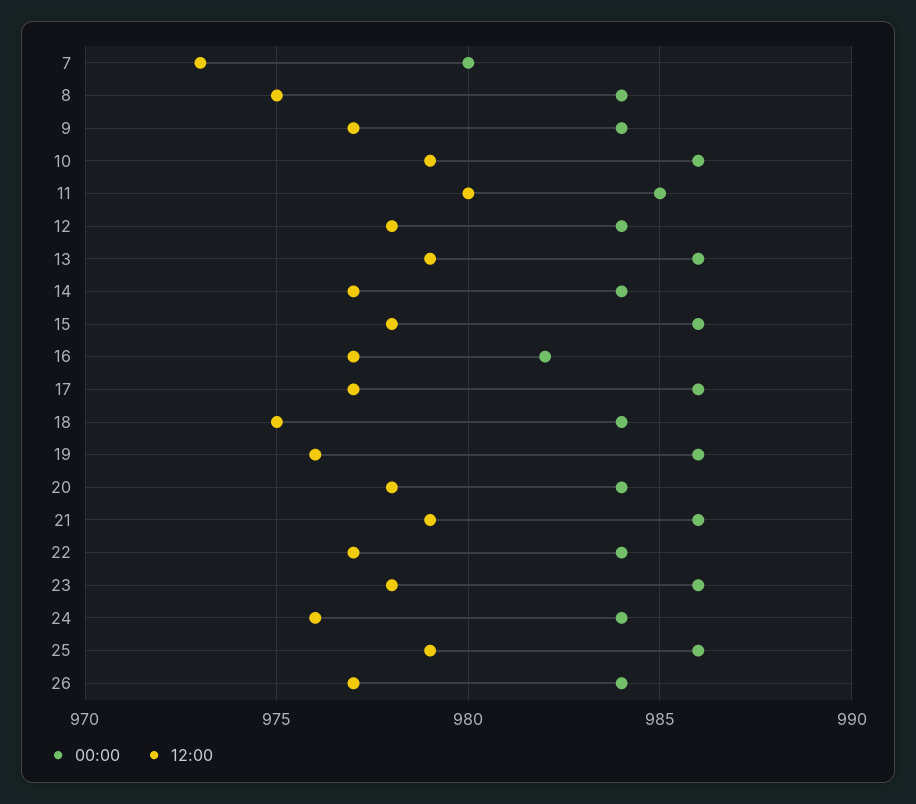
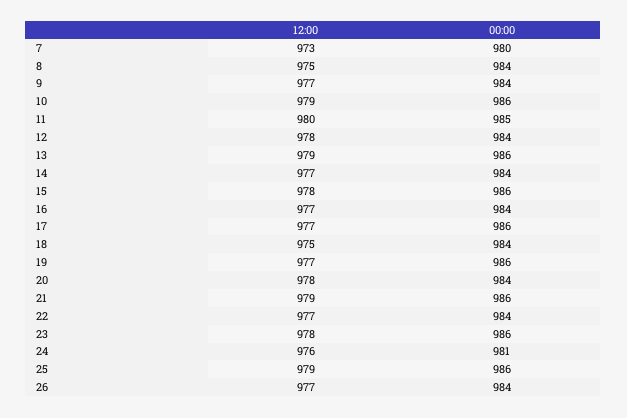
00:00, 16: 982 -> 984
12:00, 19: 976 -> 977
00:00, 24: 984 -> 981

